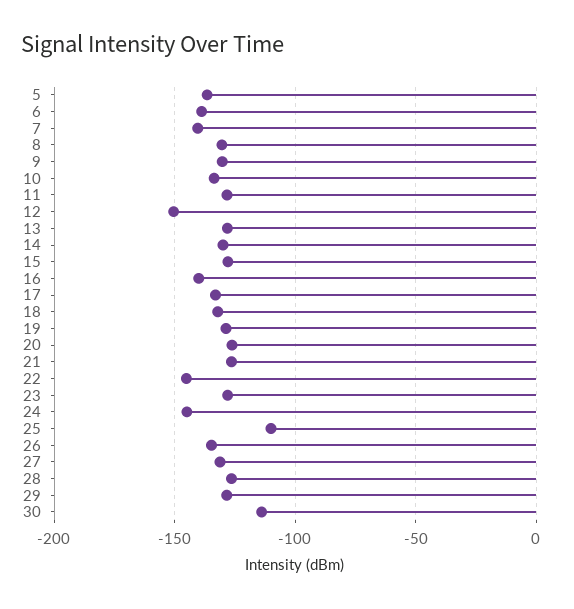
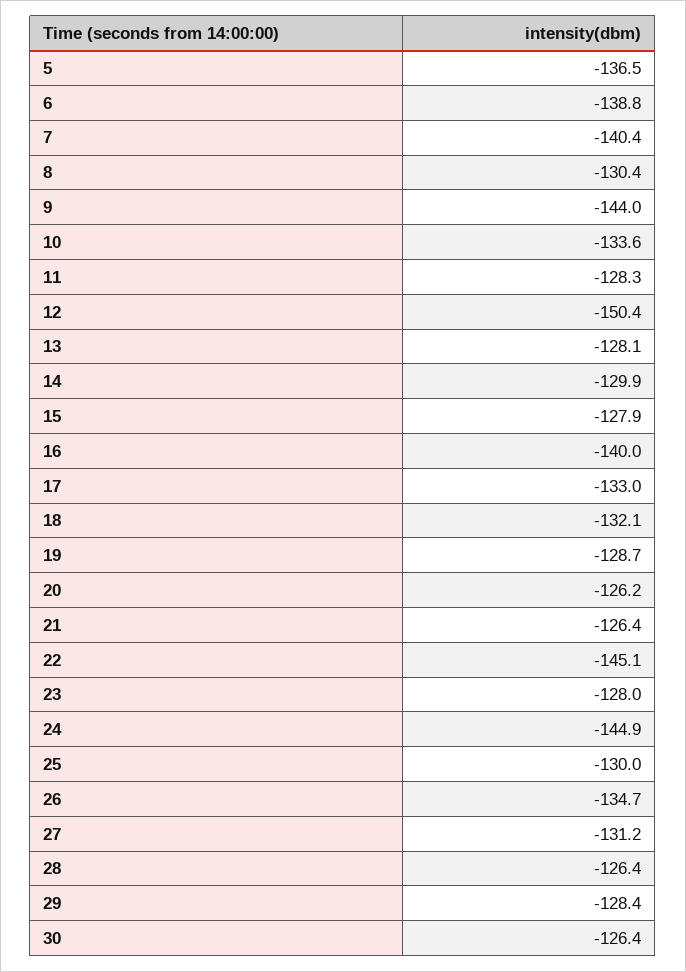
9: -130 -> -144
25: -110 -> -130
30: -115 -> -126.4

